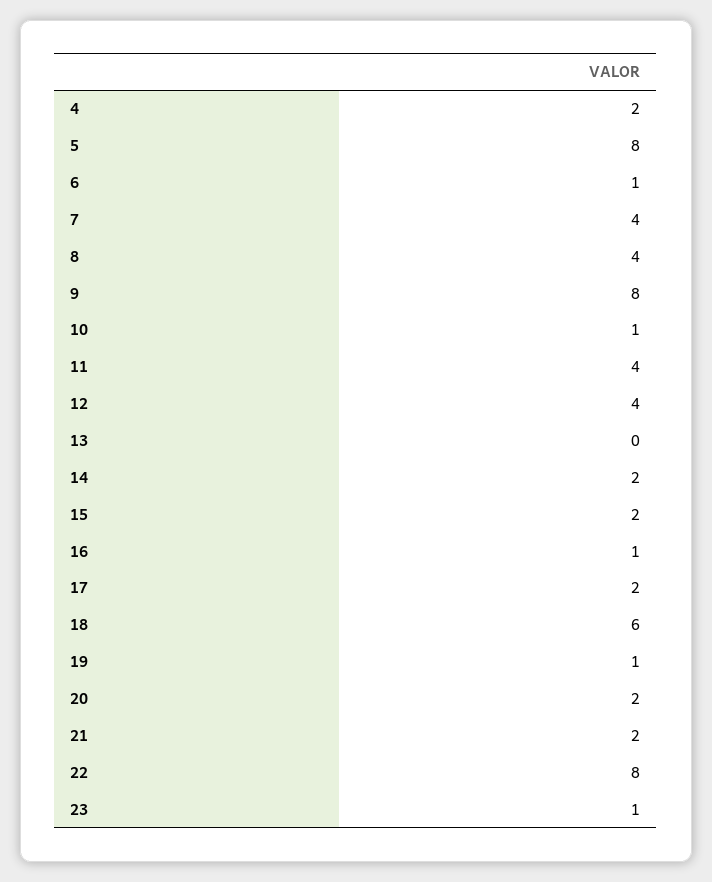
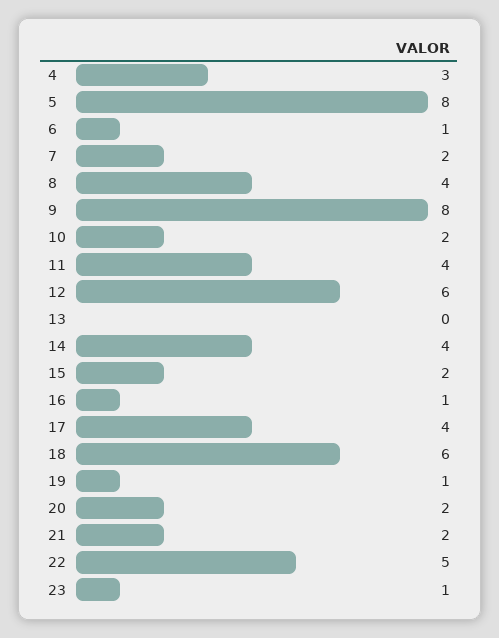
4: 2 -> 3
7: 4 -> 2
10: 1 -> 2
12: 4 -> 6
14: 2 -> 4
17: 2 -> 4
22: 8 -> 5

